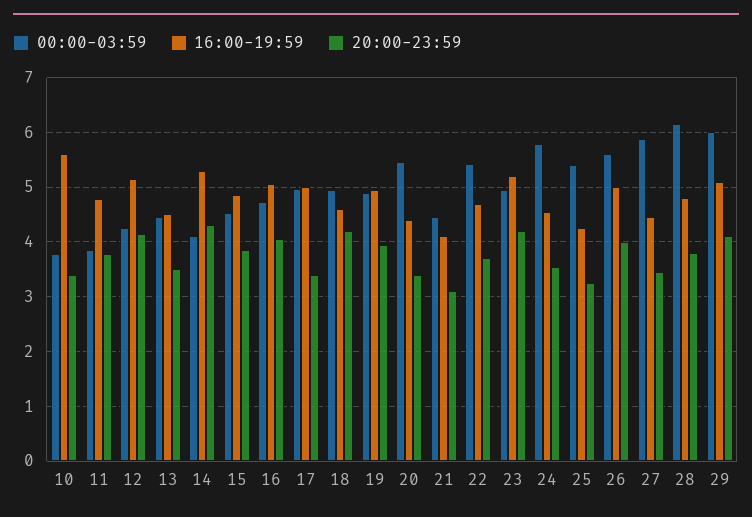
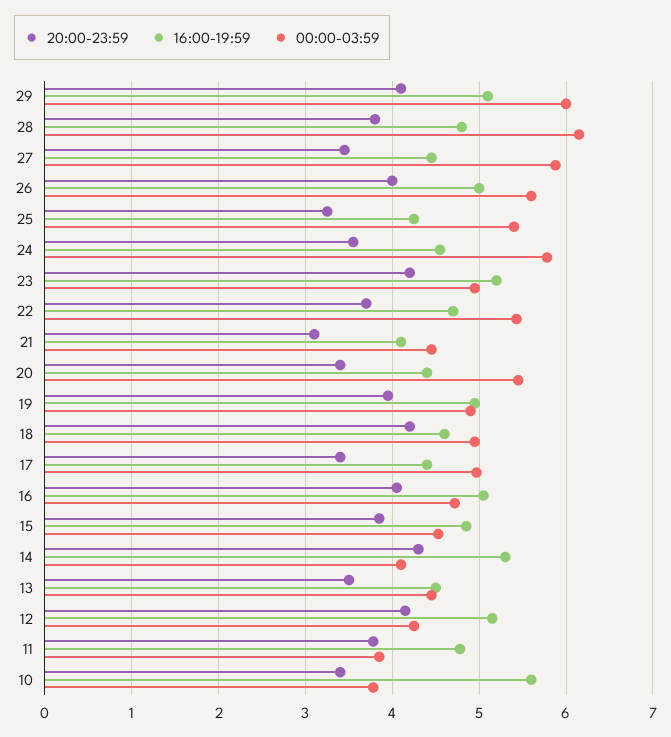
16:00-19:59, 17: 5 -> 4.4

